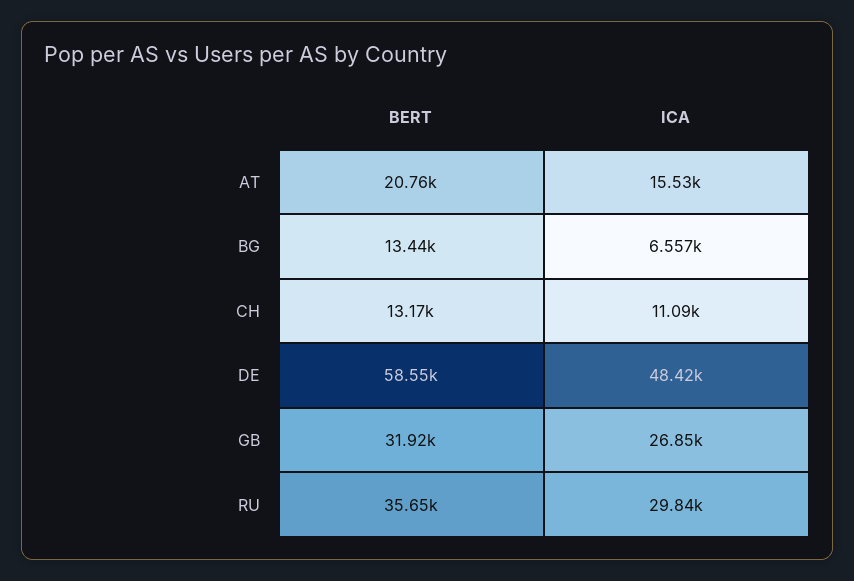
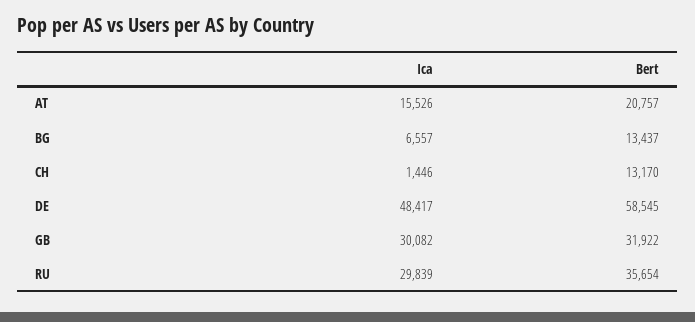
ICA, CH: 11090 -> 1446
ICA, GB: 26850 -> 30082

